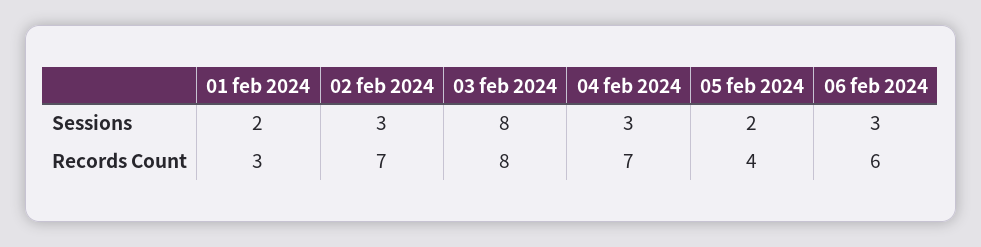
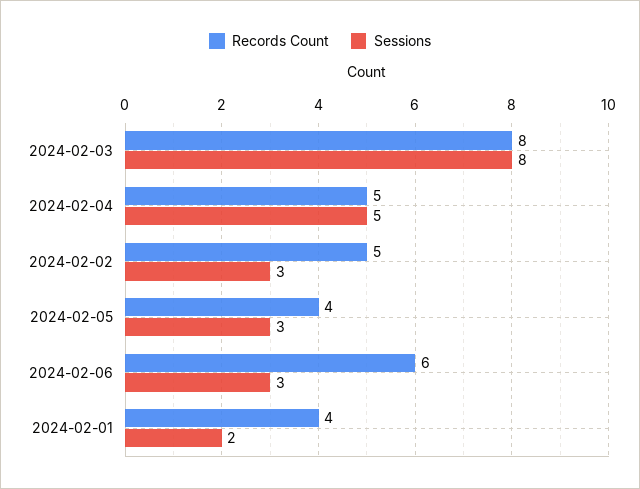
Sessions, 04 feb 2024: 3 -> 5
Sessions, 05 feb 2024: 2 -> 3
Records Count, 01 feb 2024: 3 -> 4
Records Count, 02 feb 2024: 7 -> 5
Records Count, 04 feb 2024: 7 -> 5

